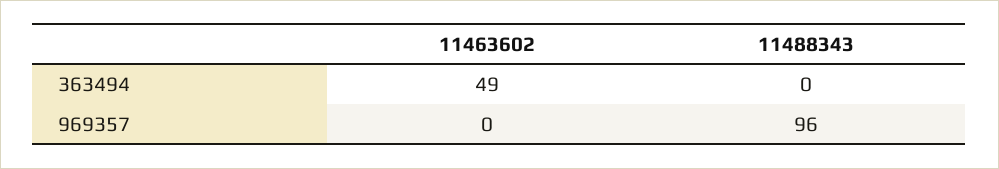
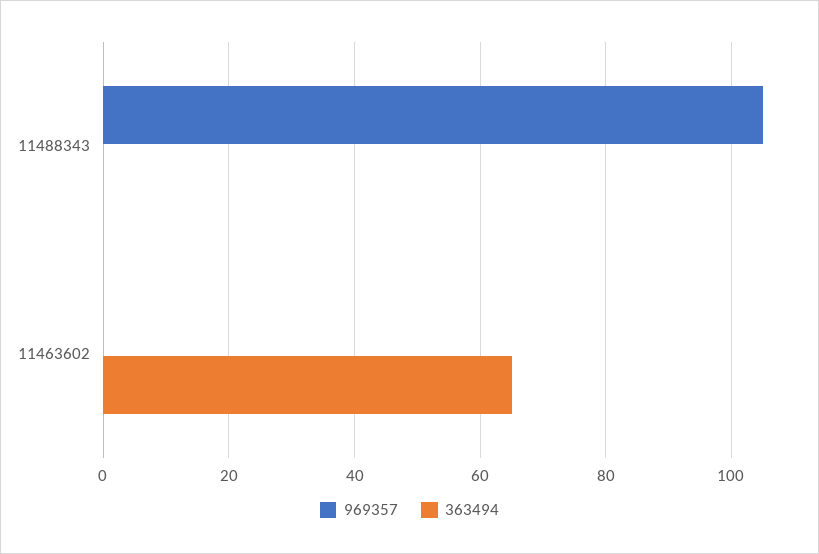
363494, 11463602: 49 -> 65
969357, 11488343: 96 -> 105

